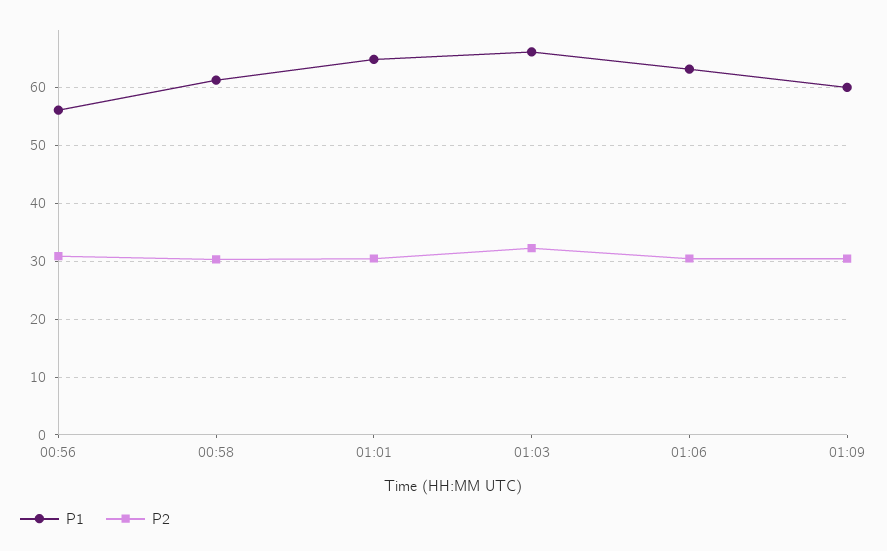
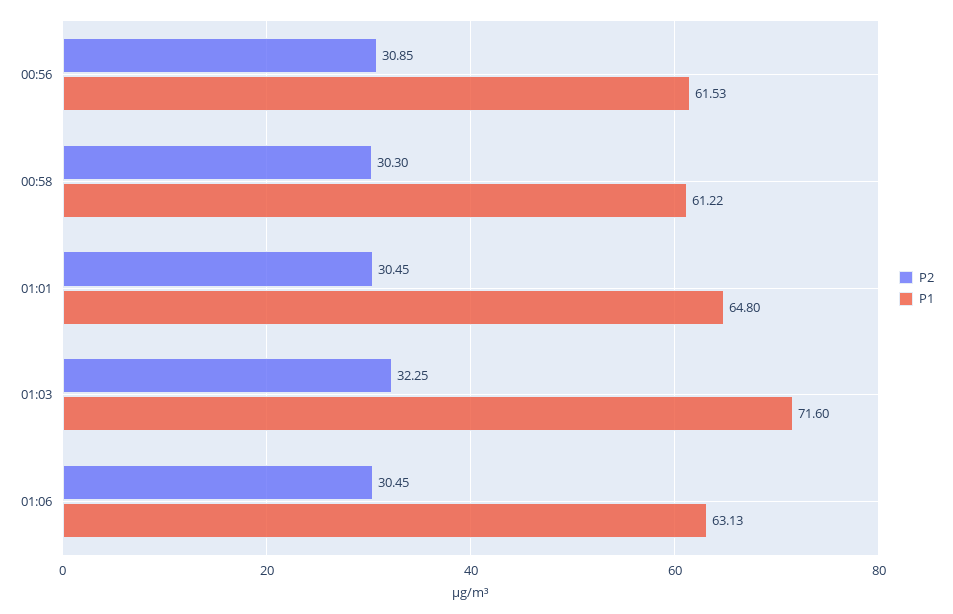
P1, 00:56: 56 -> 61.53
P1, 01:03: 66 -> 71.6
P1, 01:09: 60 -> none
P2, 01:09: 30 -> none

